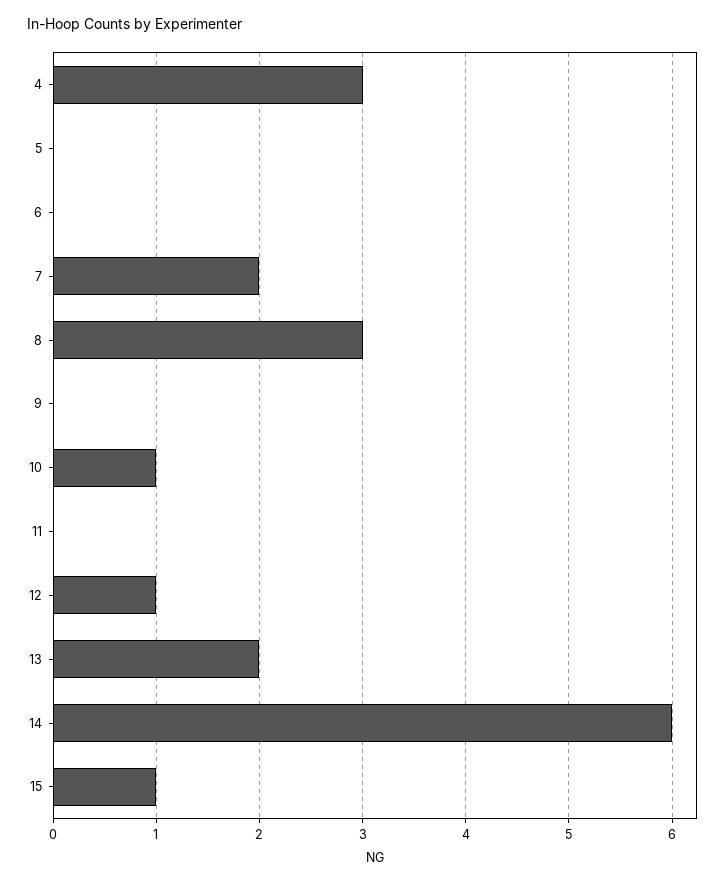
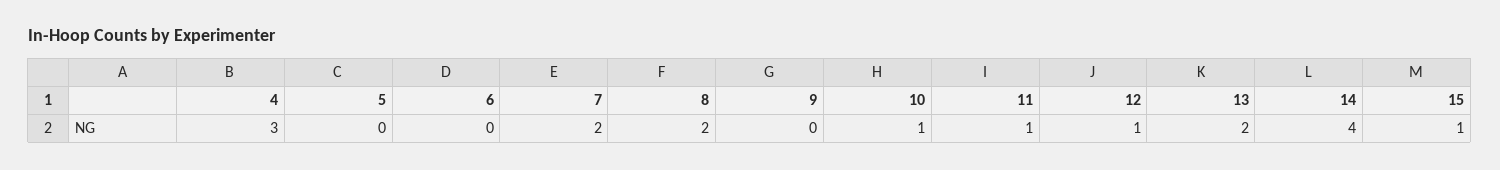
8: 3 -> 2
11: 0 -> 1
14: 6 -> 4

